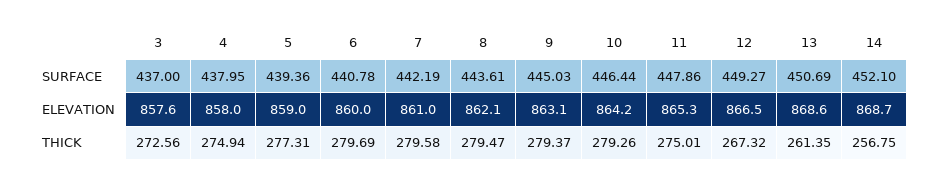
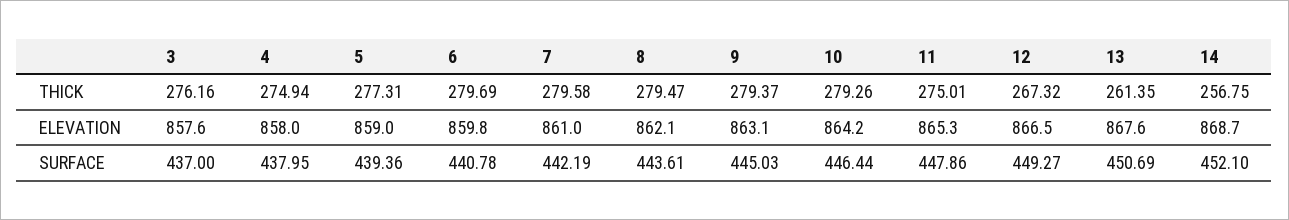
6, ELEVATION: 860 -> 859.8
13, ELEVATION: 868.6 -> 867.6
3, THICK: 272.56 -> 276.16

